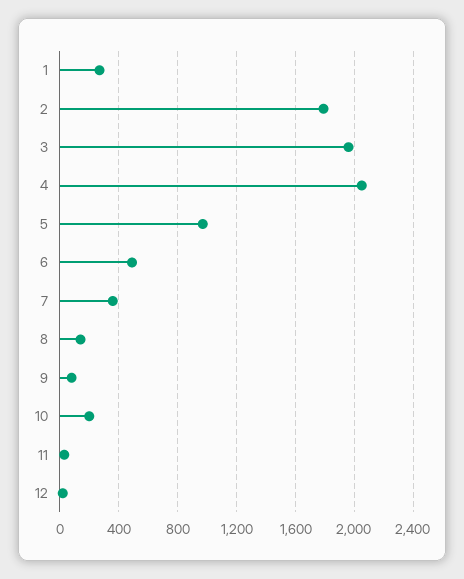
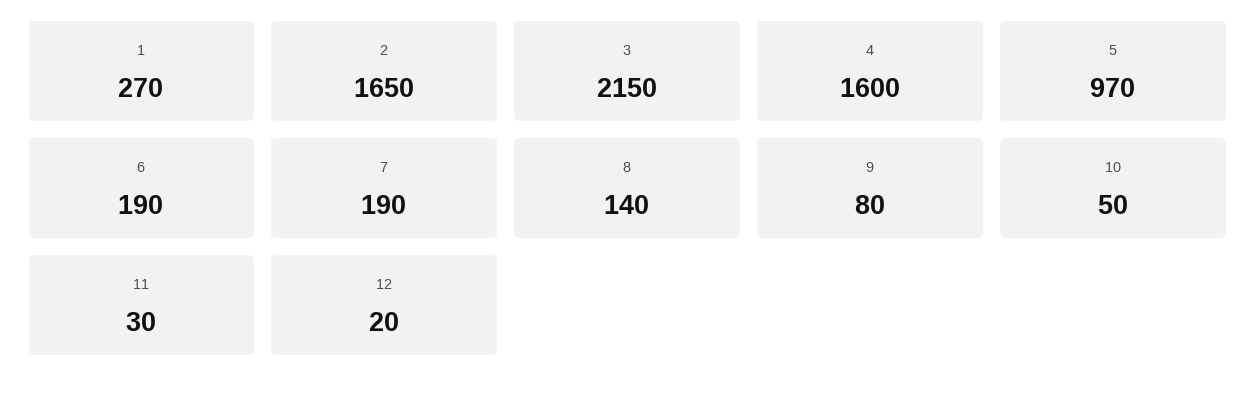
2: 1800 -> 1650
3: 1950 -> 2150
4: 2050 -> 1600
6: 500 -> 190
7: 350 -> 190
10: 200 -> 50

